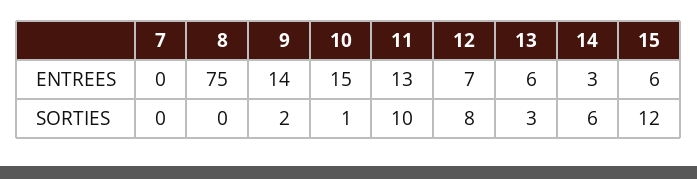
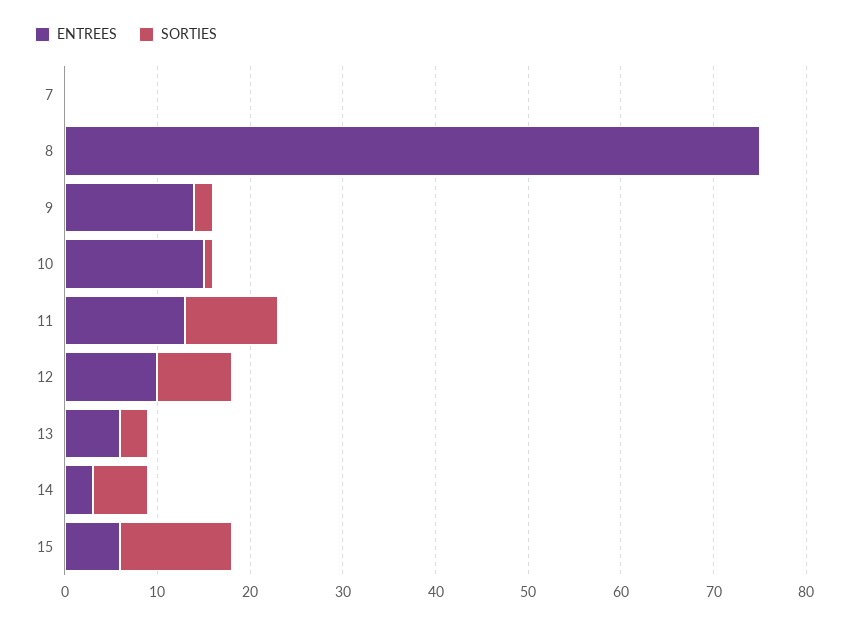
ENTREES, 12: 7 -> 10

